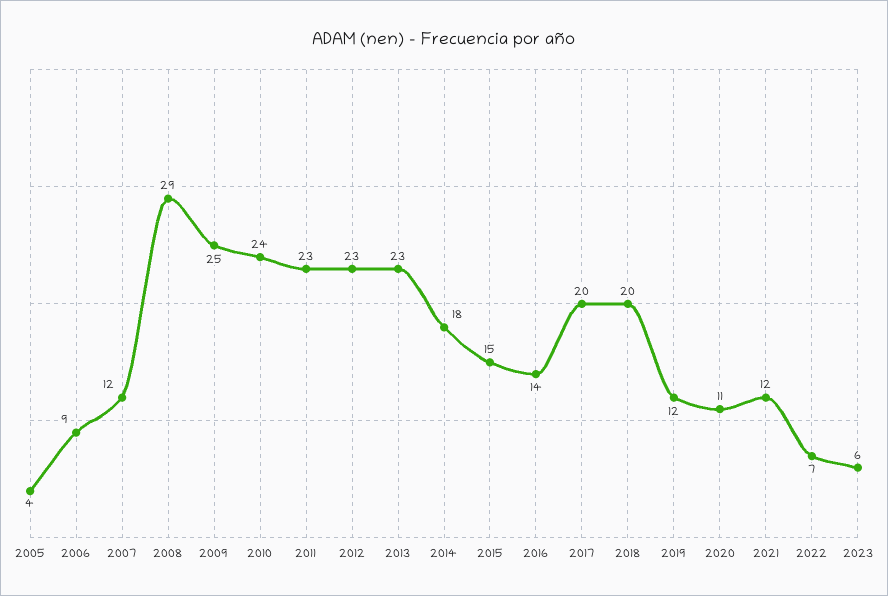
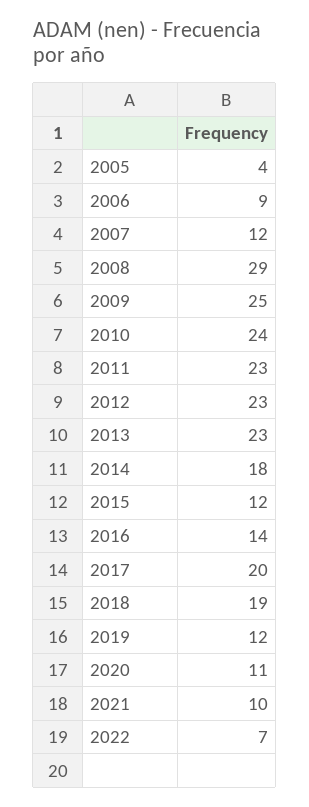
2015: 15 -> 12
2018: 20 -> 19
2021: 12 -> 10
2023: 6 -> none

